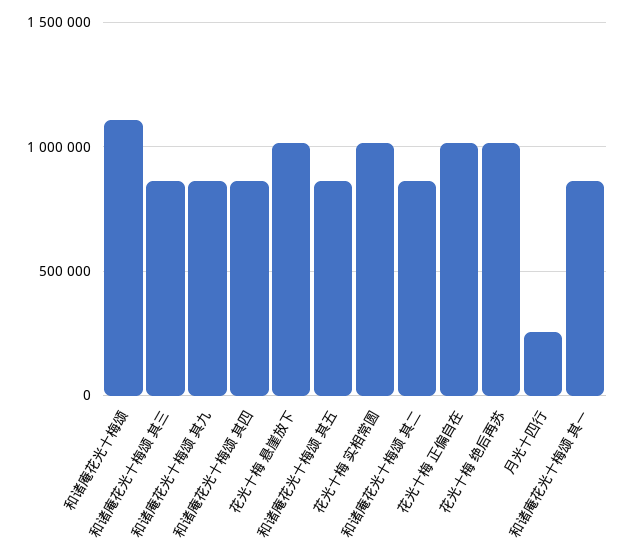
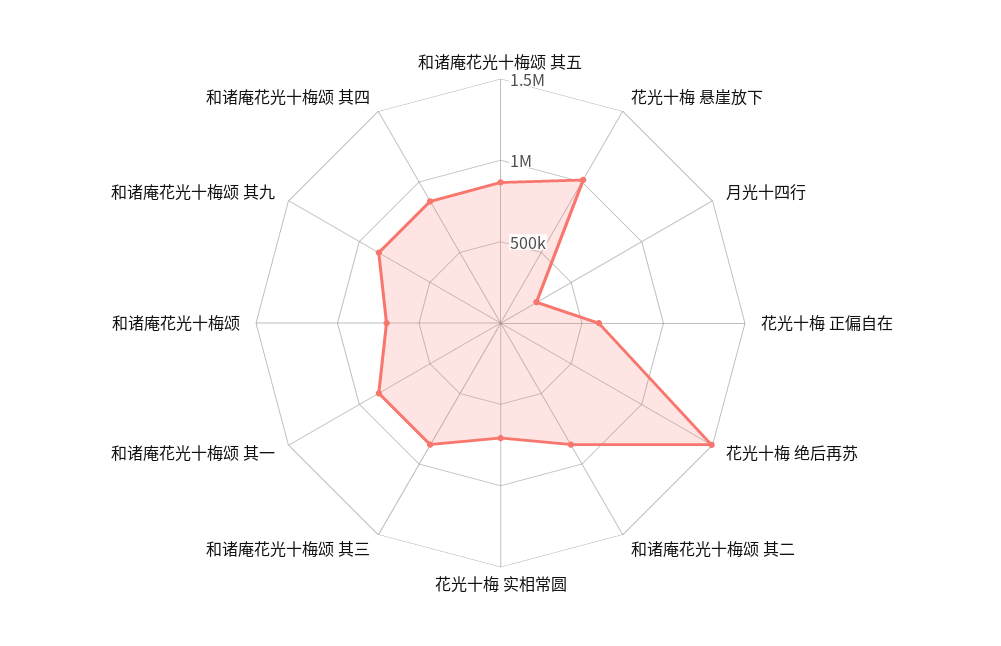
和诸庵花光十梅颂: 1100000 -> 700000
花光十梅 实相常圆: 1000000 -> 700000
花光十梅 正偏自在: 1000000 -> 600000
花光十梅 绝后再苏: 1000000 -> 1500000

